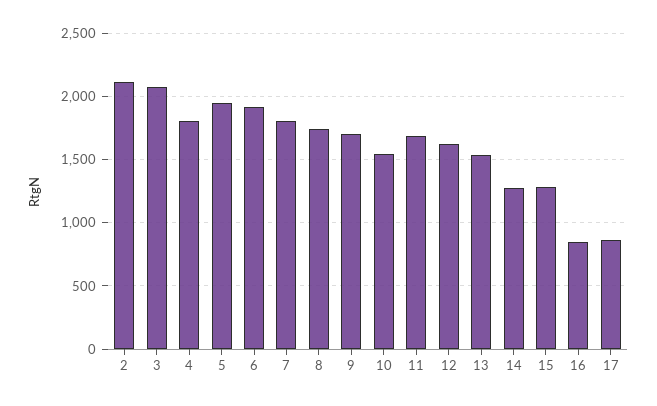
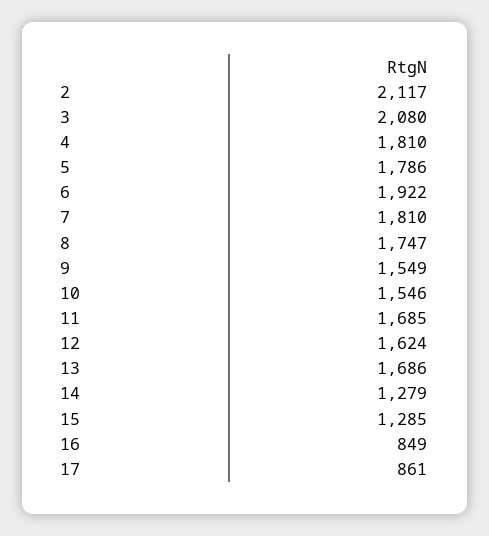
5: 1950 -> 1786
9: 1700 -> 1549
13: 1550 -> 1686

